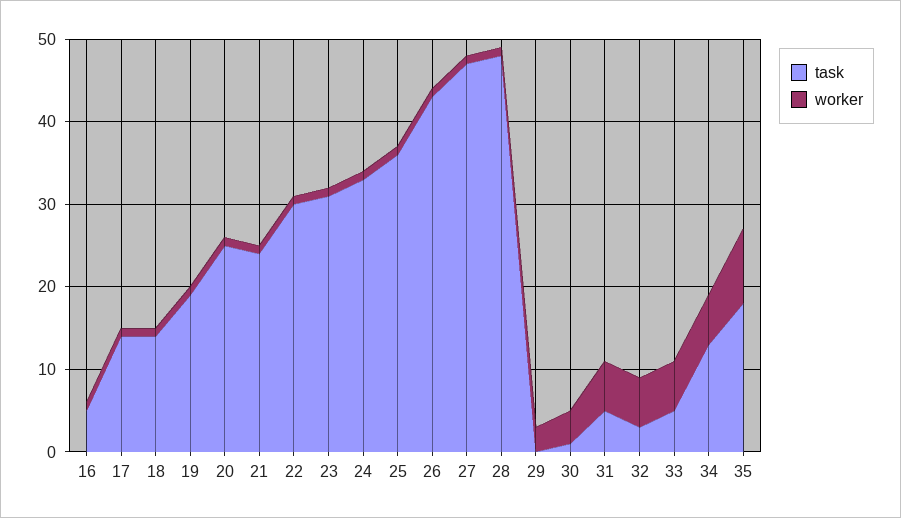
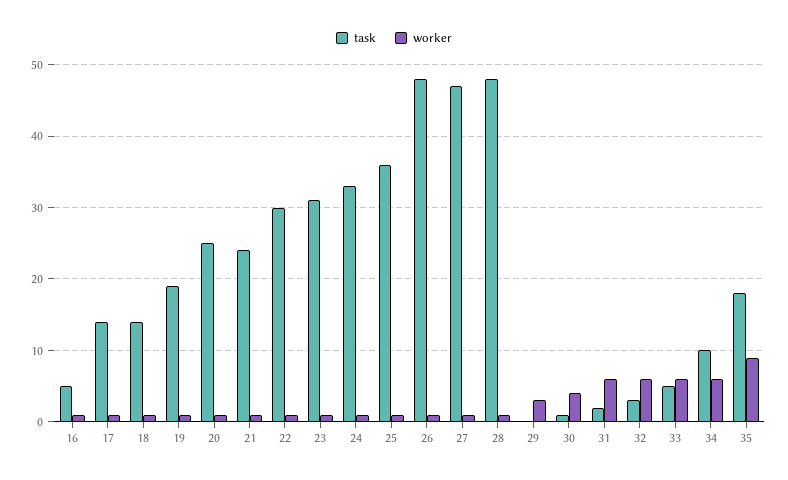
task, 26: 43 -> 48
task, 31: 5 -> 2
task, 34: 13 -> 10

